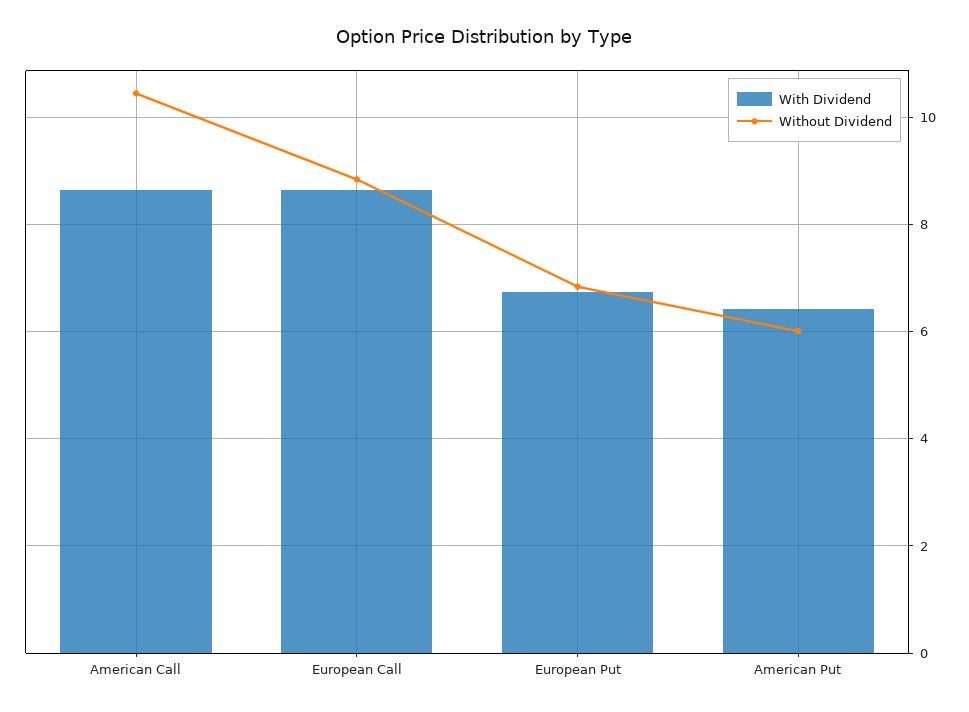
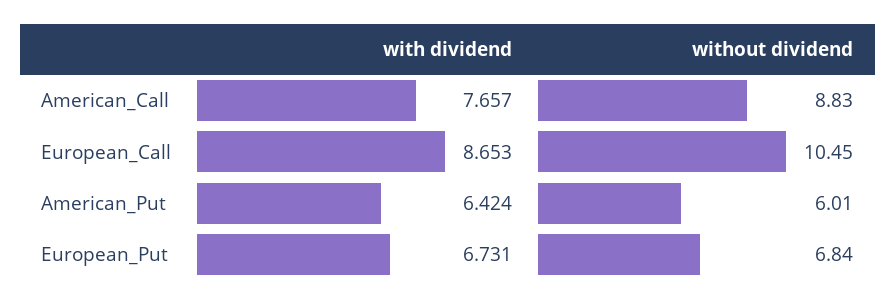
With Dividend, American Call: 8.6 -> 7.657
Without Dividend, American Call: 10.4 -> 8.83
Without Dividend, European Call: 8.8 -> 10.45

